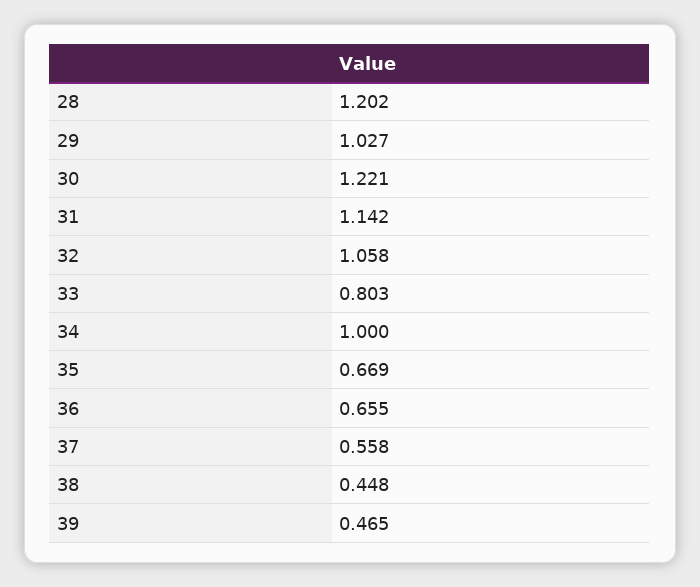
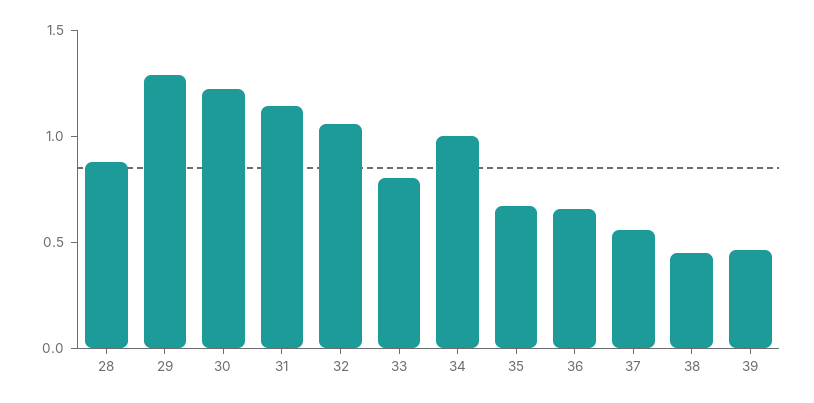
28: 1.202 -> 0.9
29: 1.027 -> 1.3

